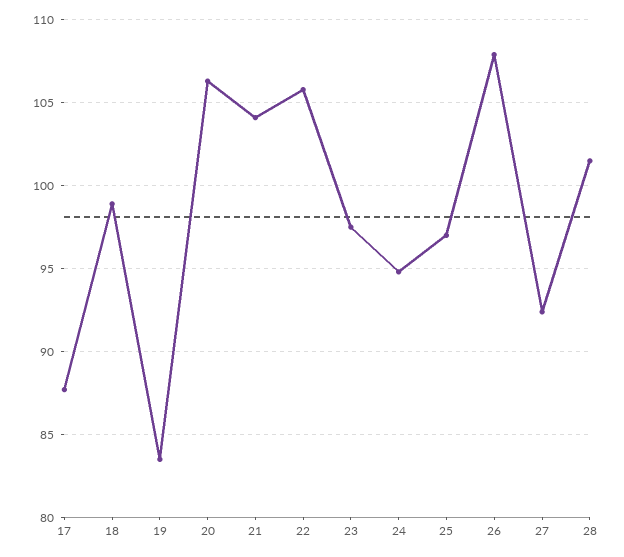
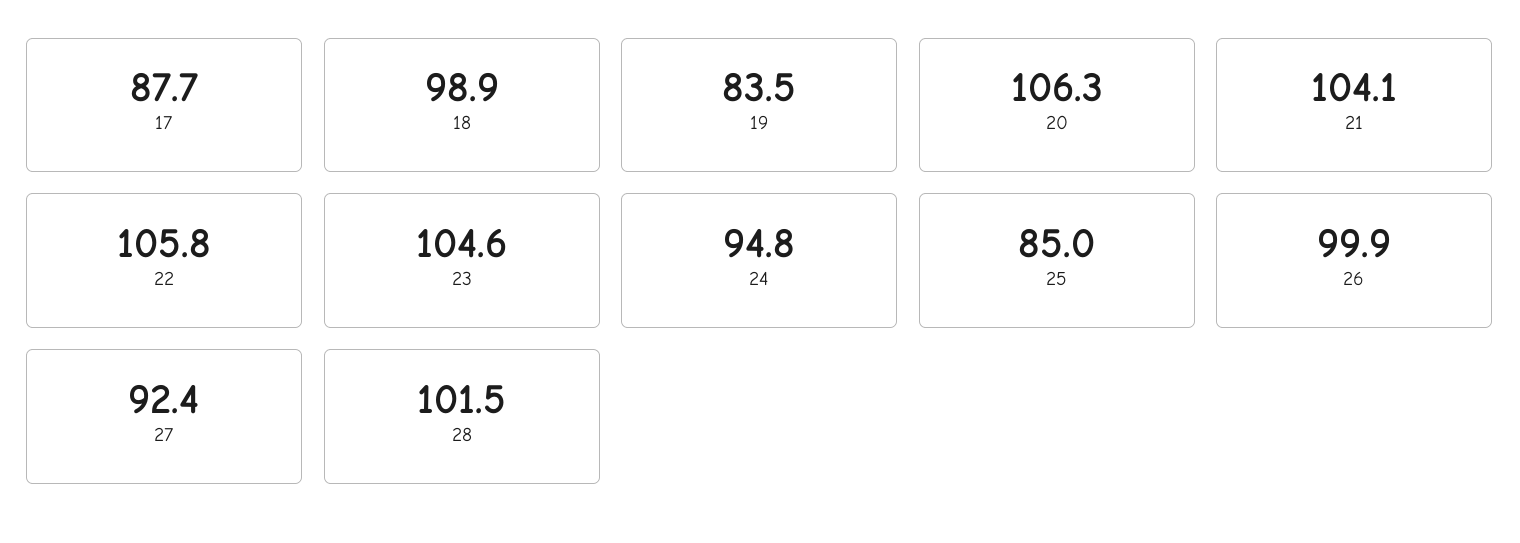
23: 97.5 -> 104.6
25: 97 -> 85
26: 108 -> 99.9

